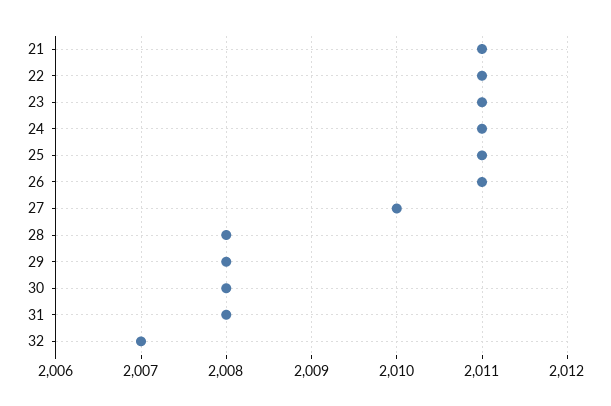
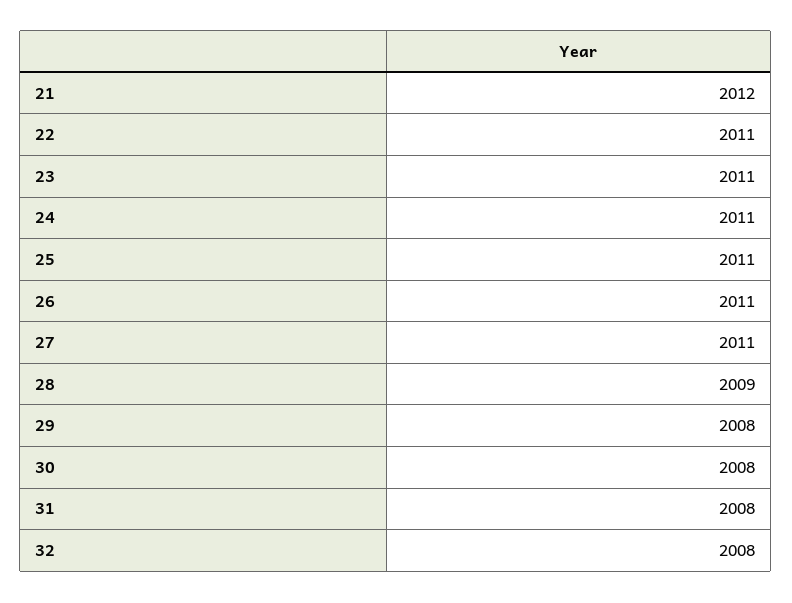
21: 2011 -> 2012
27: 2010 -> 2011
28: 2008 -> 2009
32: 2007 -> 2008

